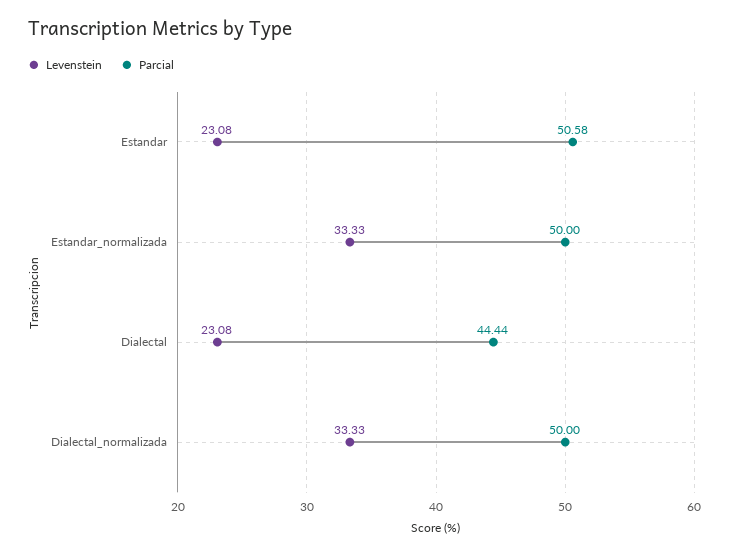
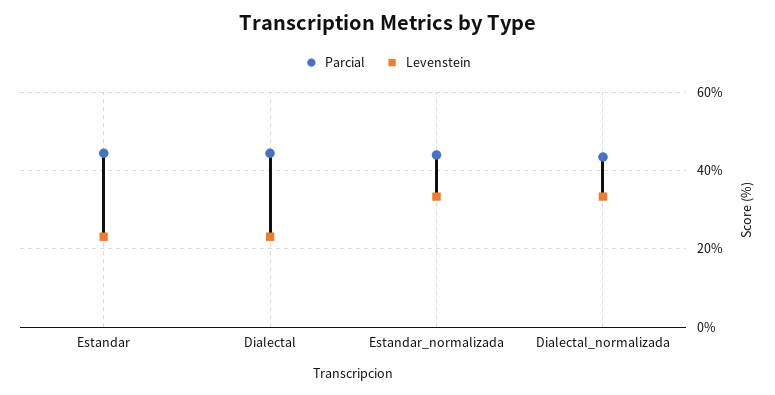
Parcial, Estandar: 50.58 -> 44
Parcial, Estandar_normalizada: 50 -> 44
Parcial, Dialectal_normalizada: 50 -> 44

